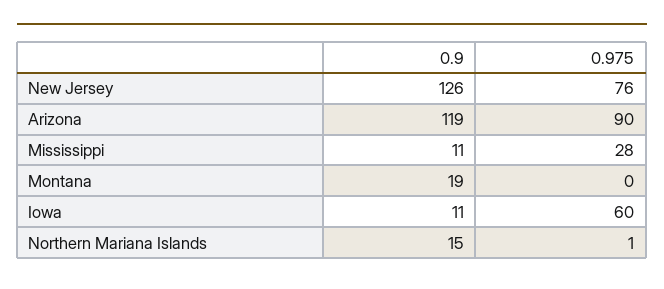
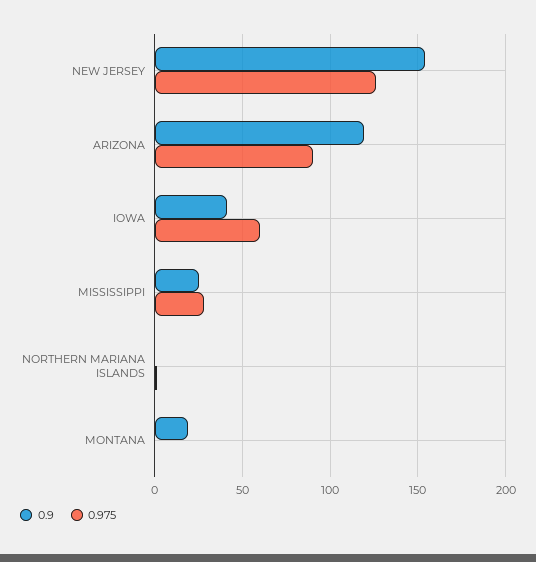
0.9, New Jersey: 126 -> 155
0.975, New Jersey: 76 -> 125
0.9, Mississippi: 11 -> 25
0.9, Iowa: 11 -> 40
0.9, Northern Mariana Islands: 15 -> 0

